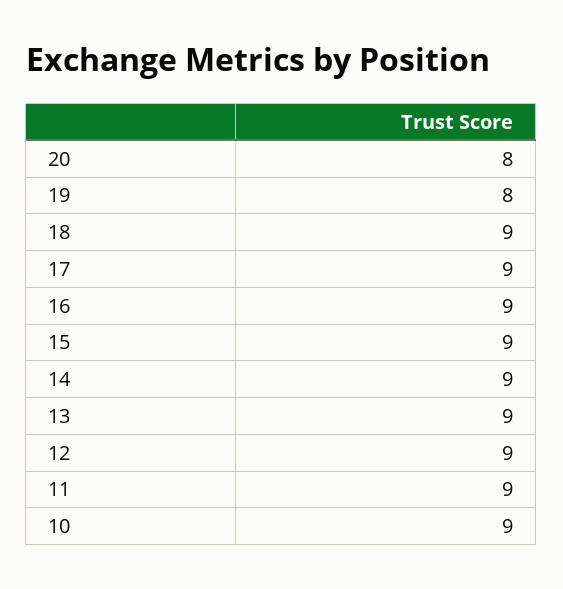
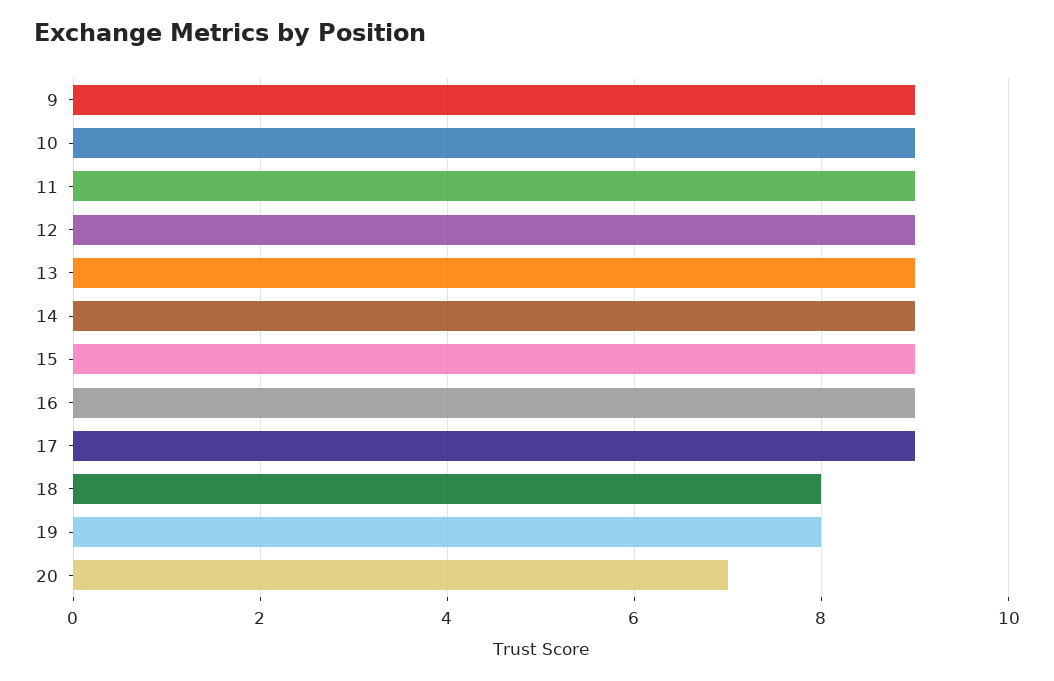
20: 8 -> 7
18: 9 -> 8
9: none -> 9

